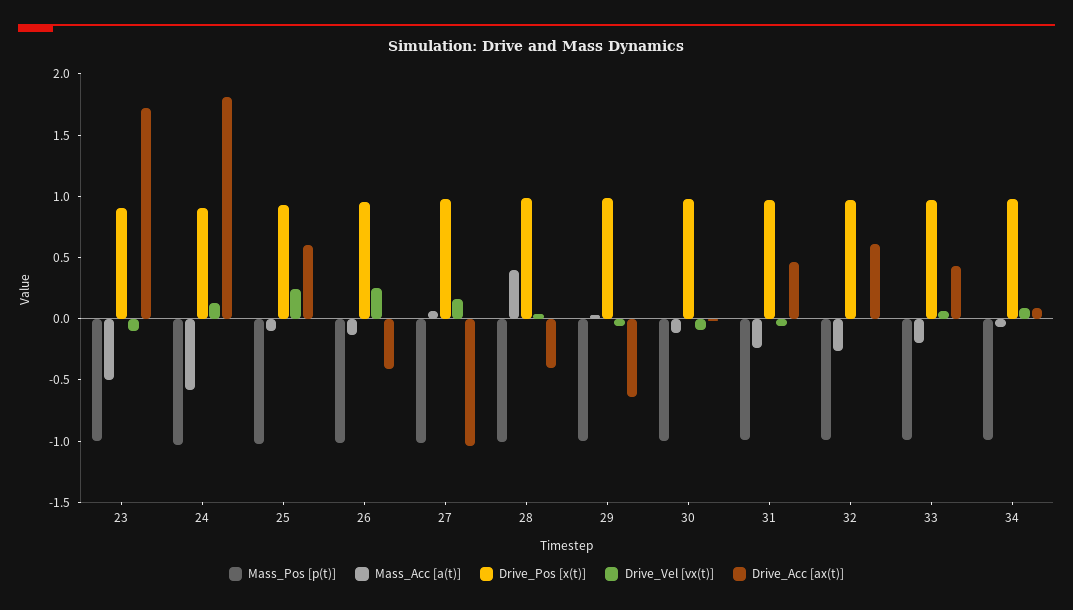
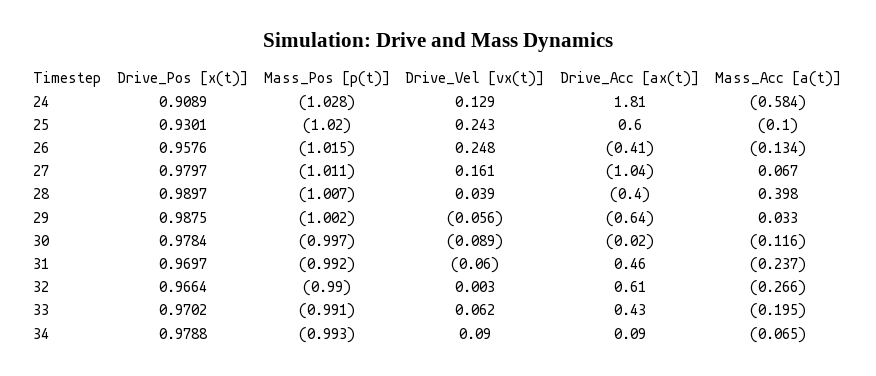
Mass_Pos [p(t)], 23: -1 -> none
Mass_Acc [a(t)], 23: -0.5 -> none
Drive_Pos [x(t)], 23: 0.9 -> none
Drive_Vel [vx(t)], 23: -0.1 -> none
Drive_Acc [ax(t)], 23: 1.7 -> none

